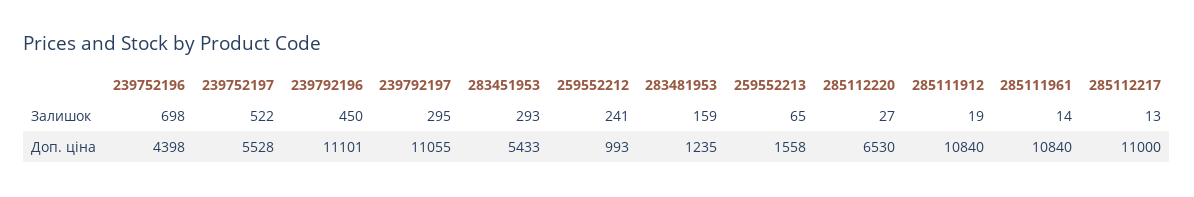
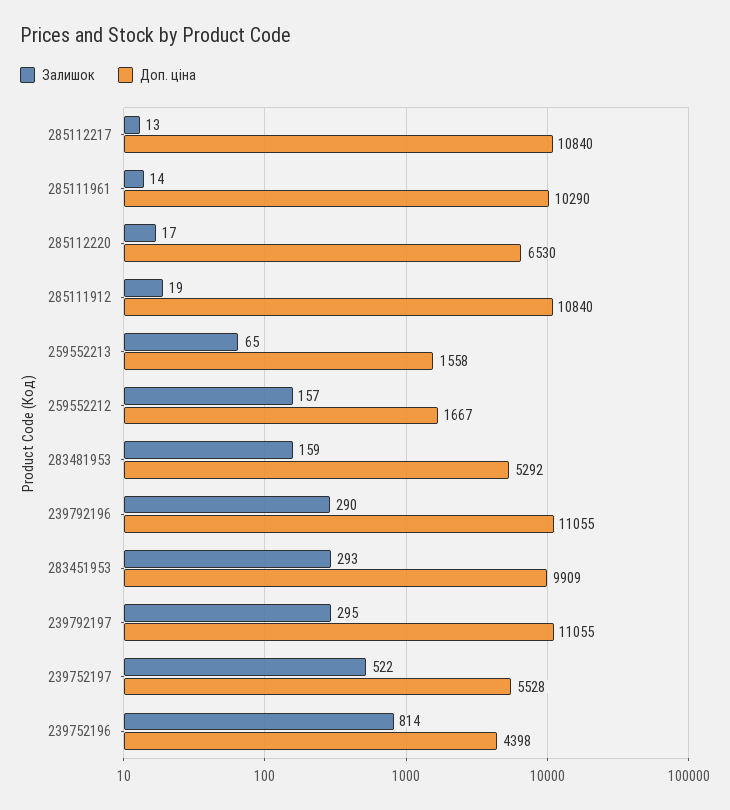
Залишок, 239752196: 698 -> 814
Залишок, 239792196: 450 -> 290
Залишок, 259552212: 241 -> 157
Залишок, 285112220: 27 -> 17
Доп. ціна, 239792196: 11101 -> 11055
Доп. ціна, 283451953: 5433 -> 9909
Доп. ціна, 259552212: 993 -> 1667
Доп. ціна, 283481953: 1235 -> 5292
Доп. ціна, 285111961: 10840 -> 10290
Доп. ціна, 285112217: 11000 -> 10840

